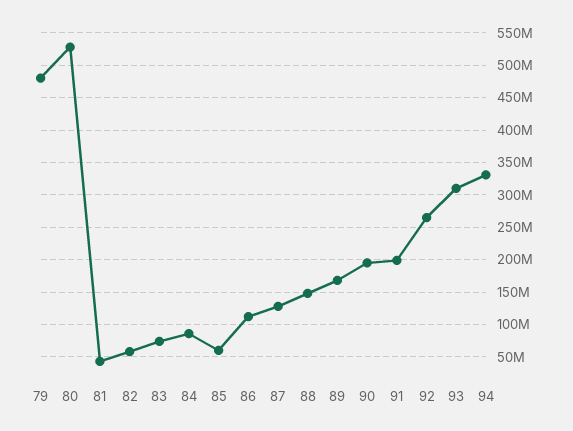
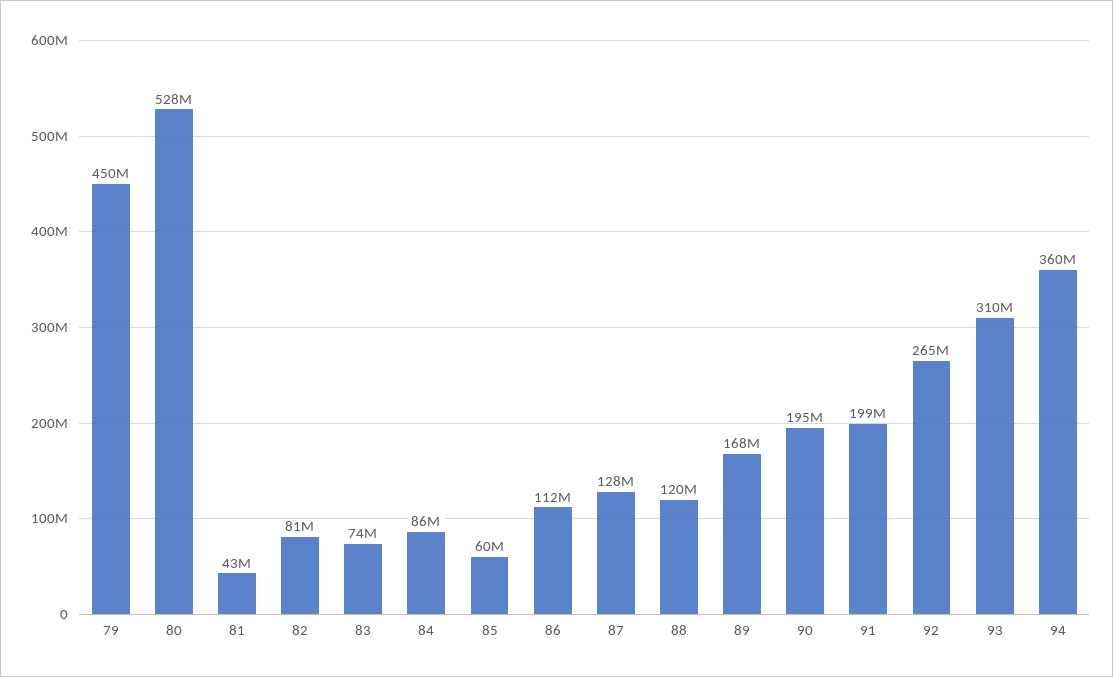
79: 480000000 -> 450000000
82: 60000000 -> 81000000
88: 150000000 -> 120000000
94: 330000000 -> 360000000

